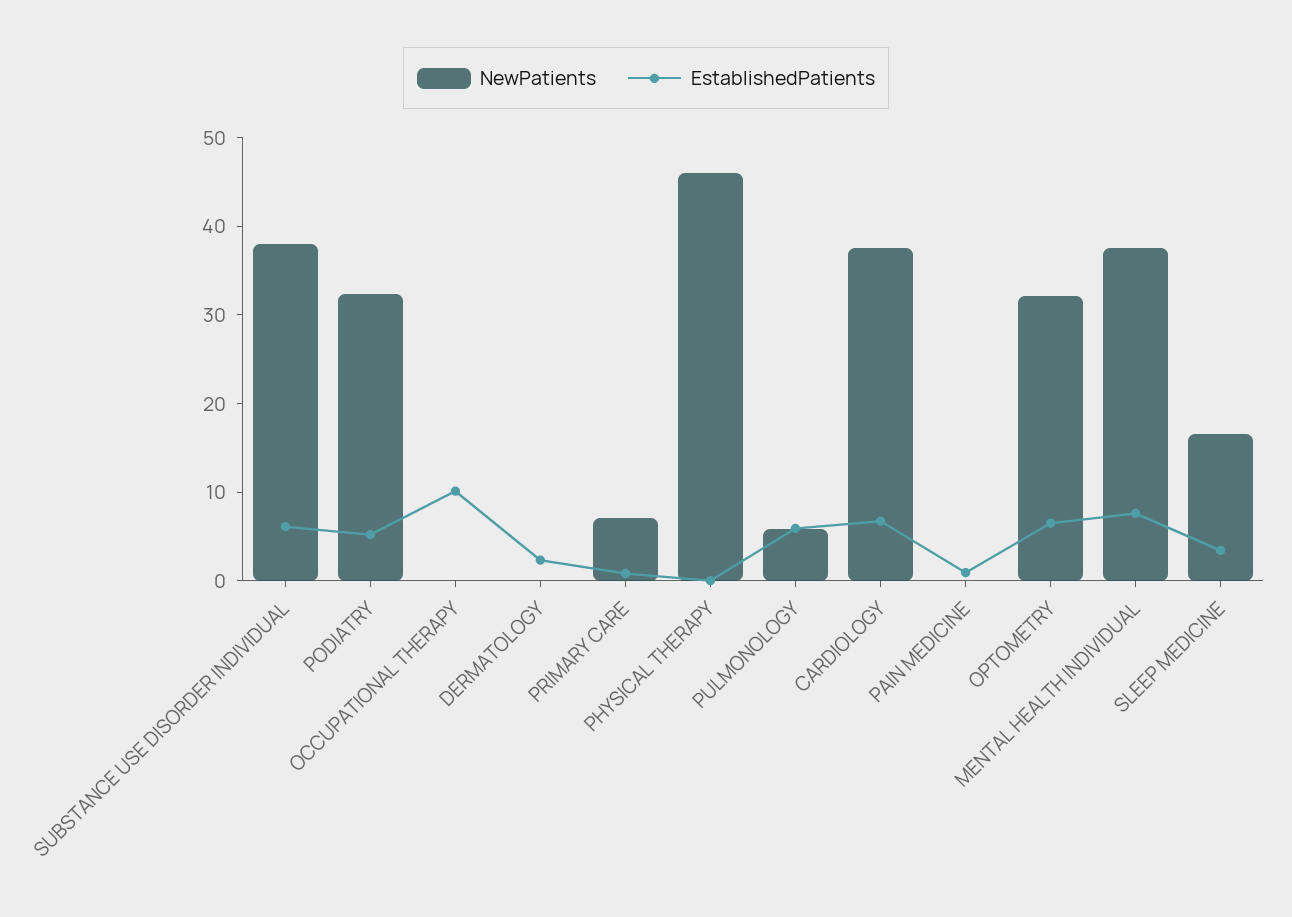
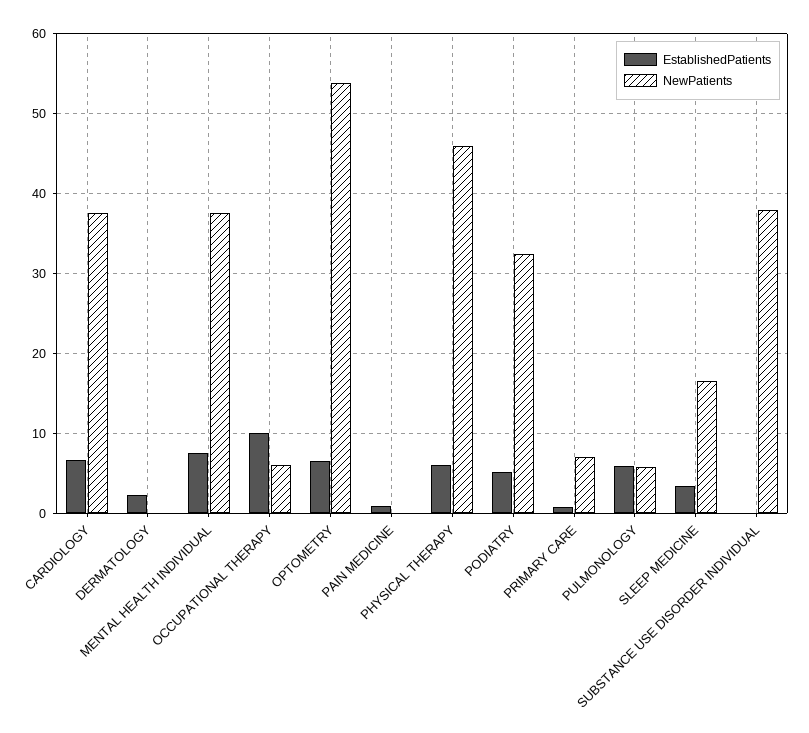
EstablishedPatients, SUBSTANCE USE DISORDER INDIVIDUAL: 6 -> 0
NewPatients, OCCUPATIONAL THERAPY: 0 -> 6
EstablishedPatients, PHYSICAL THERAPY: 0 -> 6
NewPatients, OPTOMETRY: 32 -> 54

